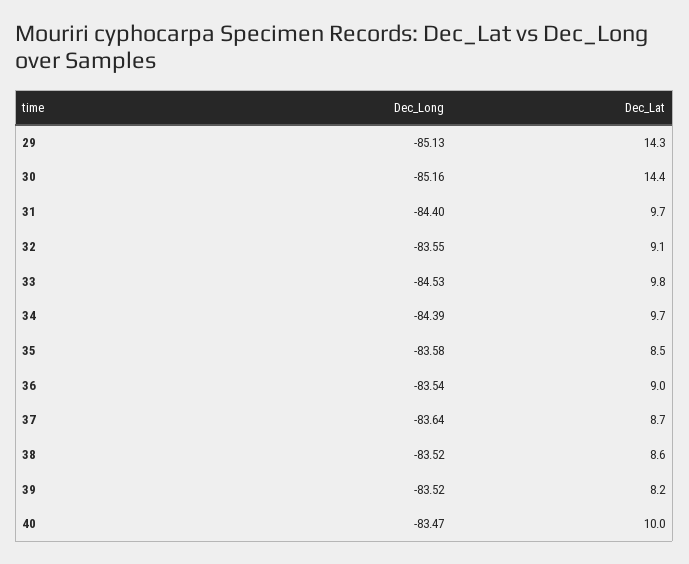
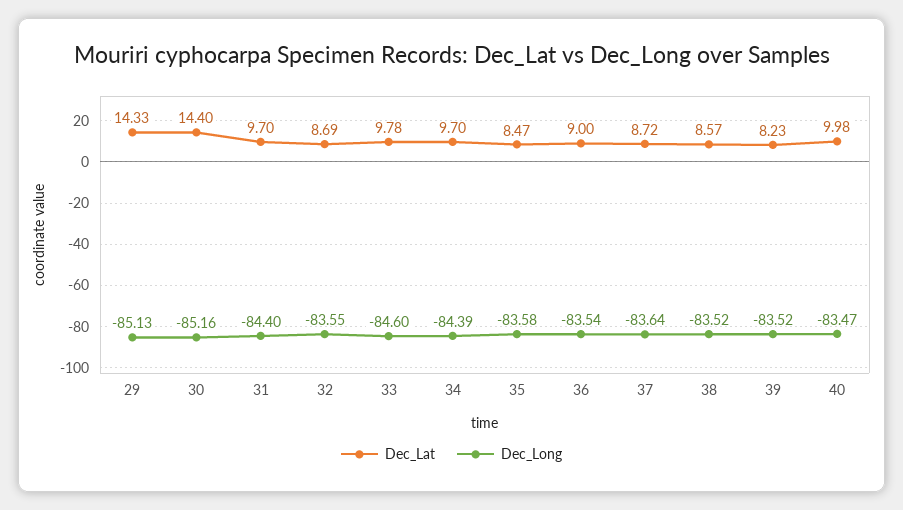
Dec_Lat, 32: 9.1 -> 8.69
Dec_Long, 33: -84.53 -> -84.6

